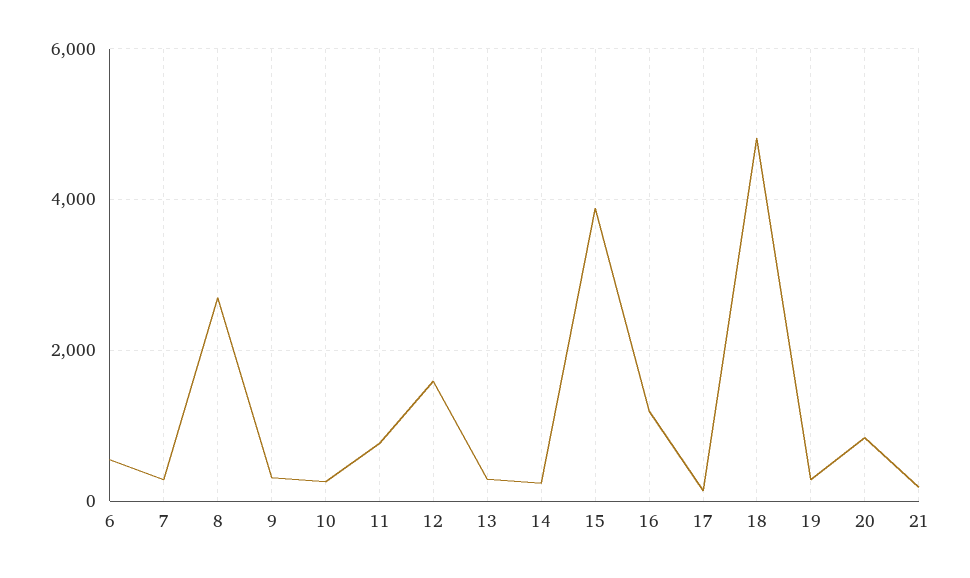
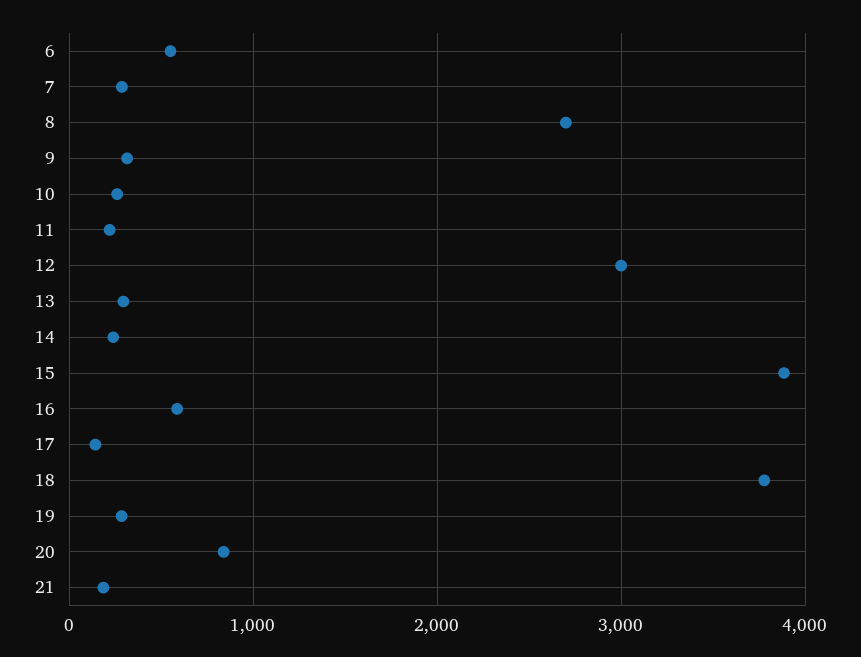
11: 800 -> 200
12: 1600 -> 3000
16: 1200 -> 600
18: 4800 -> 3800

